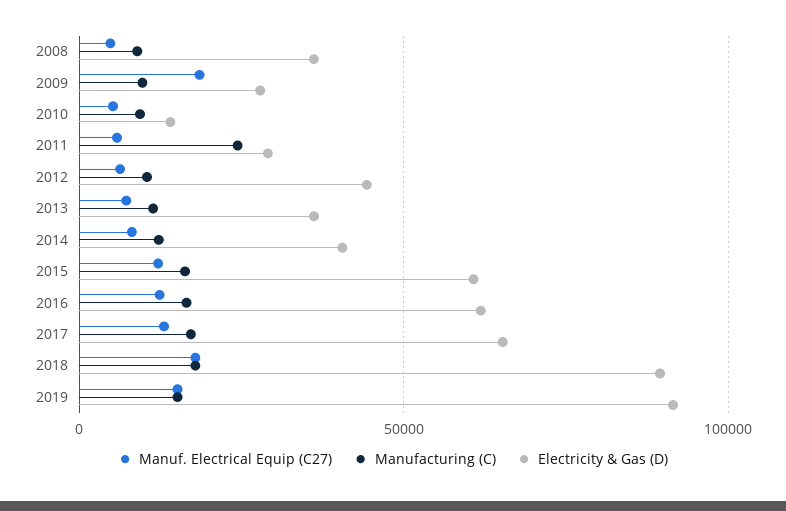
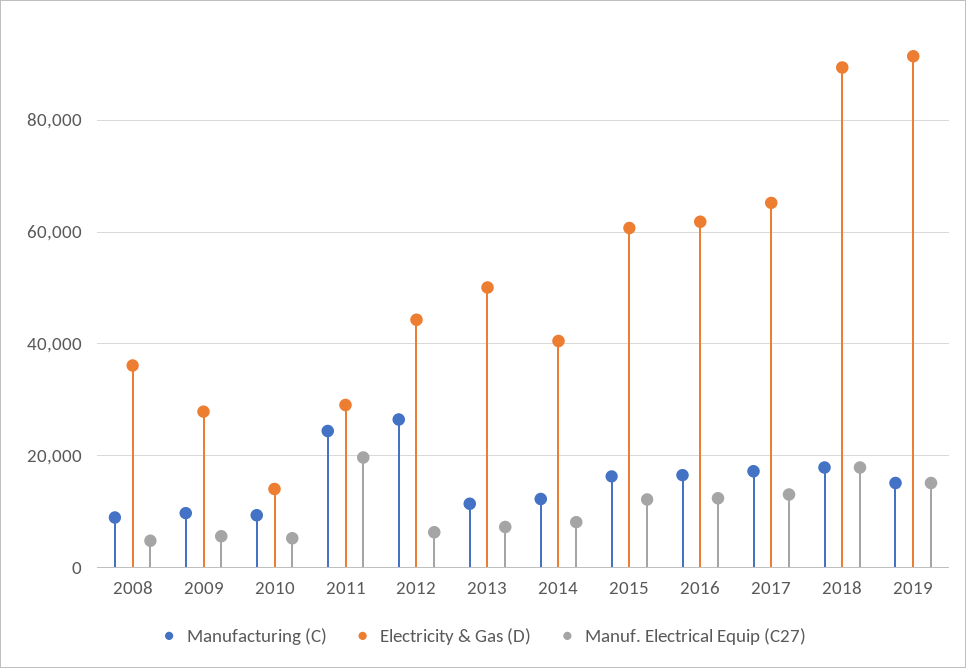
Manuf. Electrical Equip (C27), 2009: 20000 -> 6000
Manuf. Electrical Equip (C27), 2011: 5000 -> 20000
Manufacturing (C), 2012: 10000 -> 26000
Electricity & Gas (D), 2013: 35000 -> 50000

